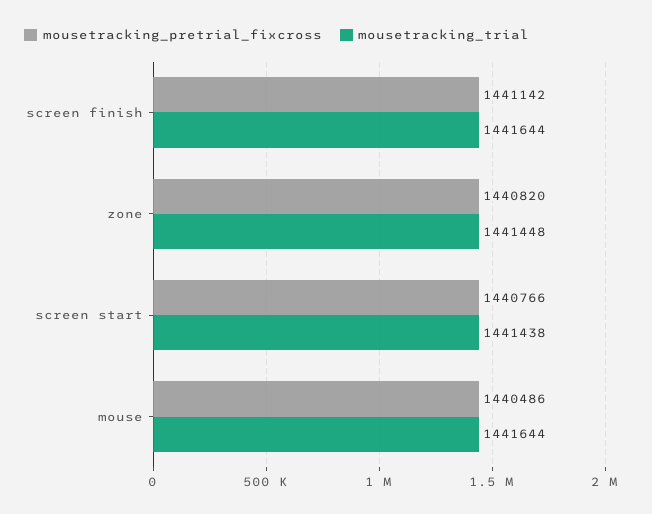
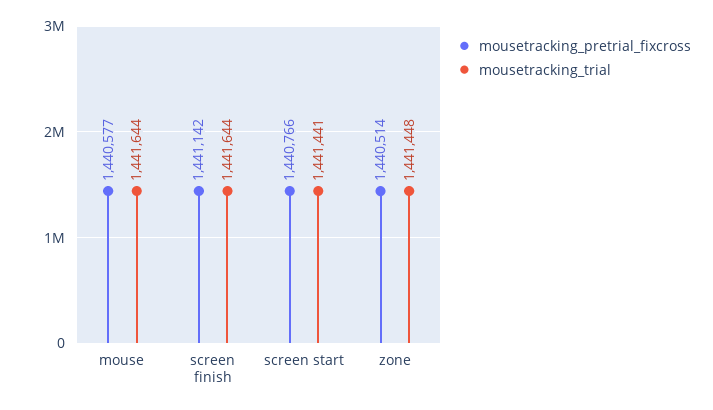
mousetracking_pretrial_fixcross, zone: 1440820 -> 1440514
mousetracking_trial, screen start: 1441438 -> 1441441
mousetracking_pretrial_fixcross, mouse: 1440486 -> 1440577

